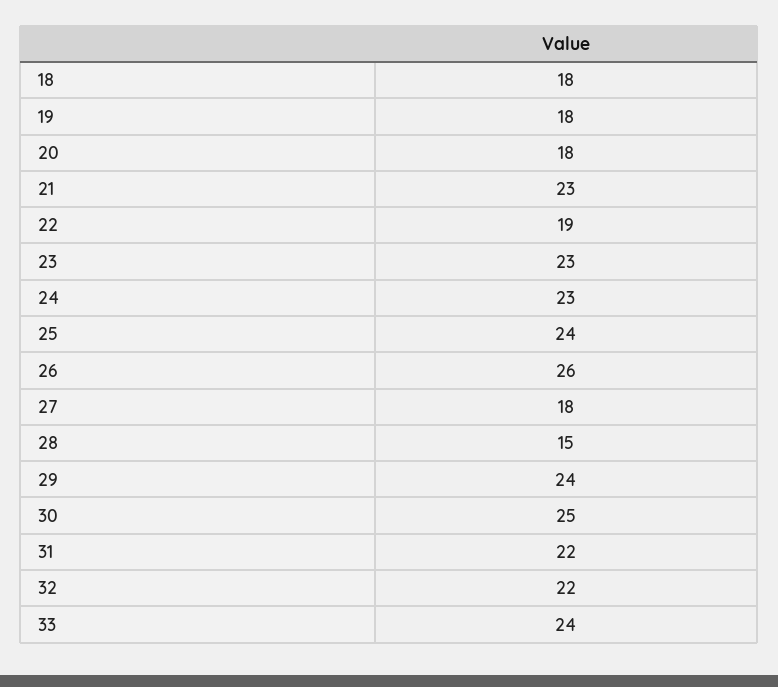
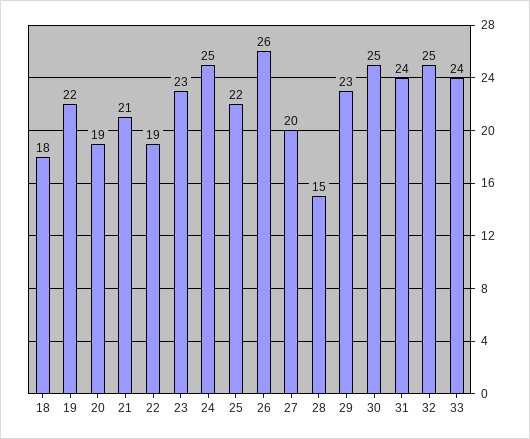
19: 18 -> 22
20: 18 -> 19
21: 23 -> 21
24: 23 -> 25
25: 24 -> 22
27: 18 -> 20
29: 24 -> 23
31: 22 -> 24
32: 22 -> 25

